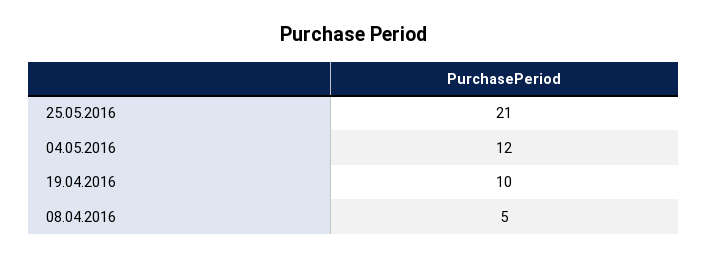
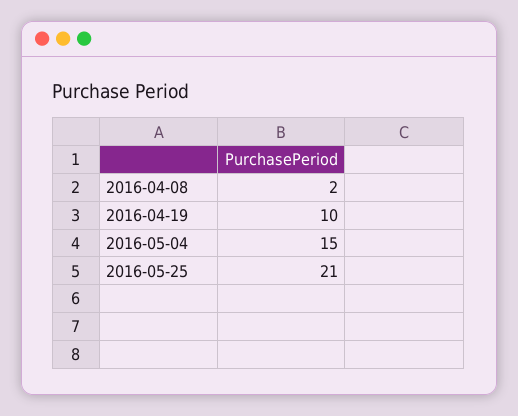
04.05.2016: 12 -> 15
08.04.2016: 5 -> 2

